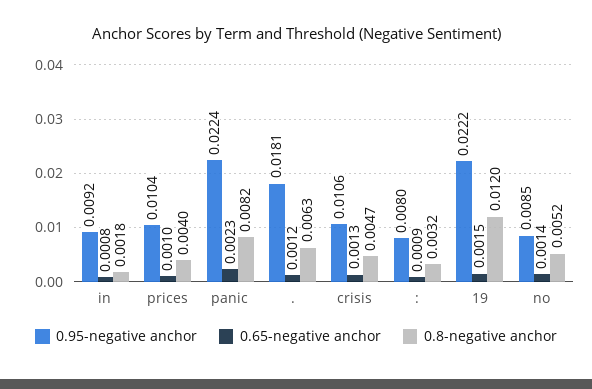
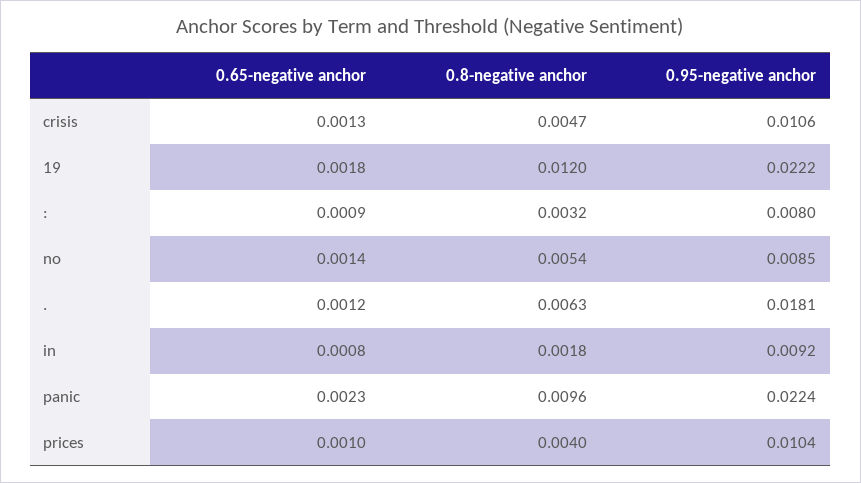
0.8-negative anchor, panic: 0.0082 -> 0.0096
0.65-negative anchor, 19: 0.0015 -> 0.0018
0.8-negative anchor, no: 0.0052 -> 0.0054

